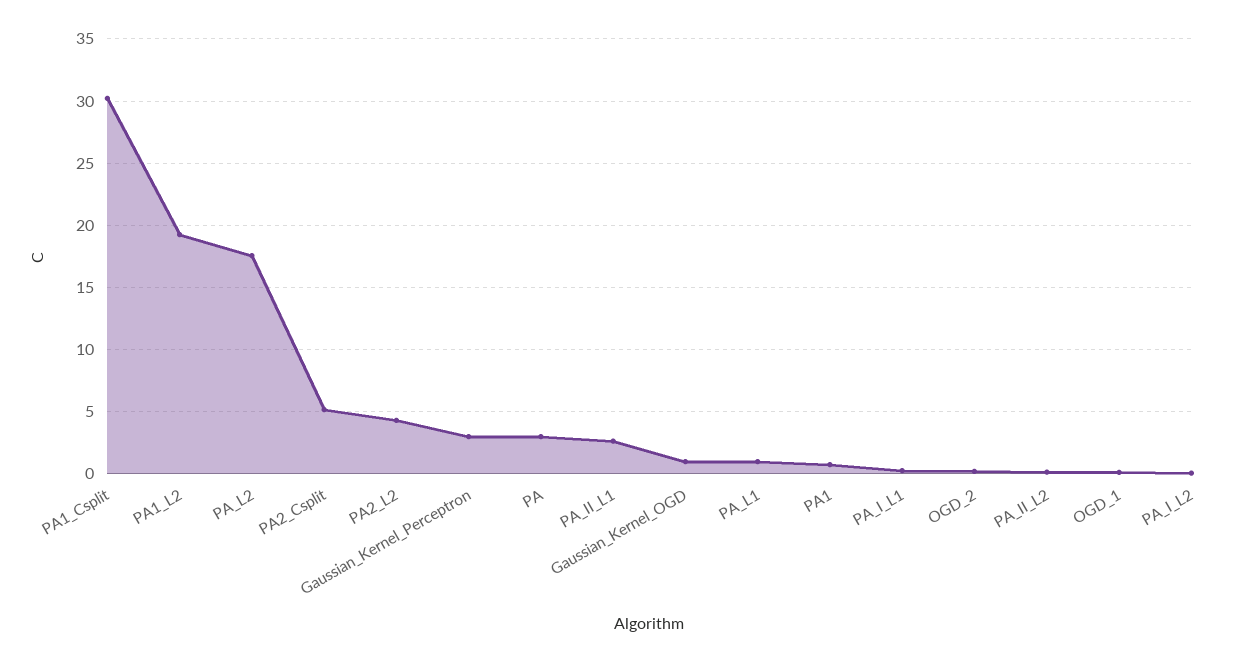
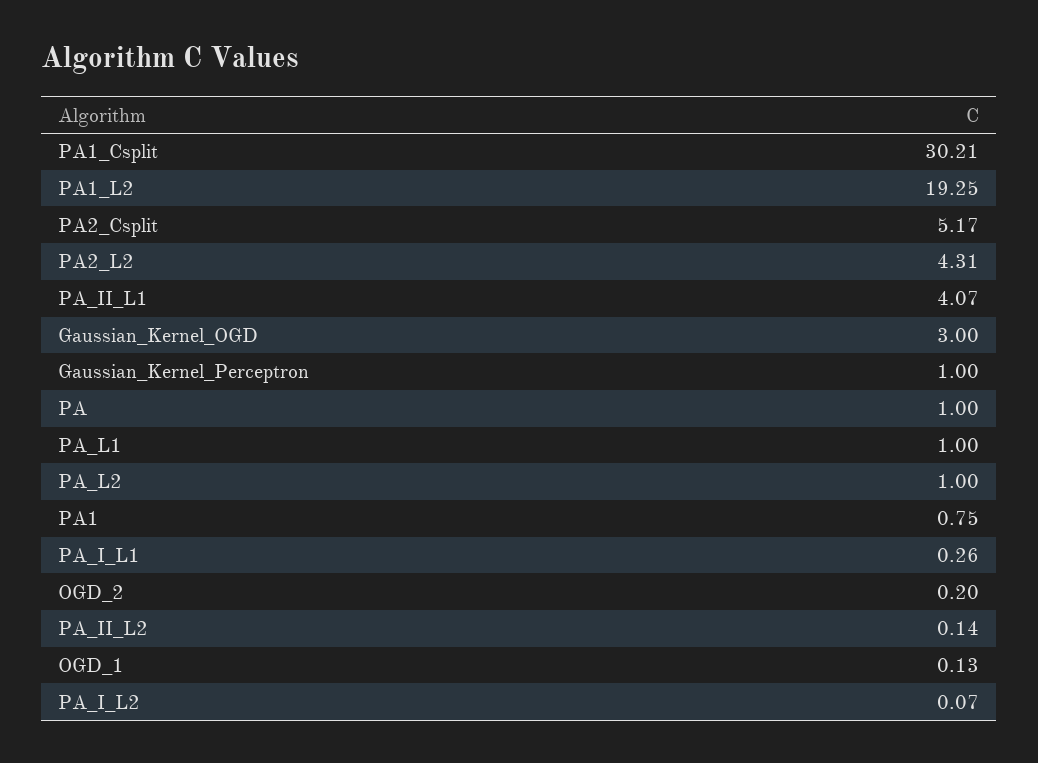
PA_L2: 17.5 -> 1
Gaussian_Kernel_Perceptron: 3 -> 1
PA: 3 -> 1
PA_II_L1: 2.5 -> 4.07
Gaussian_Kernel_OGD: 1 -> 3

